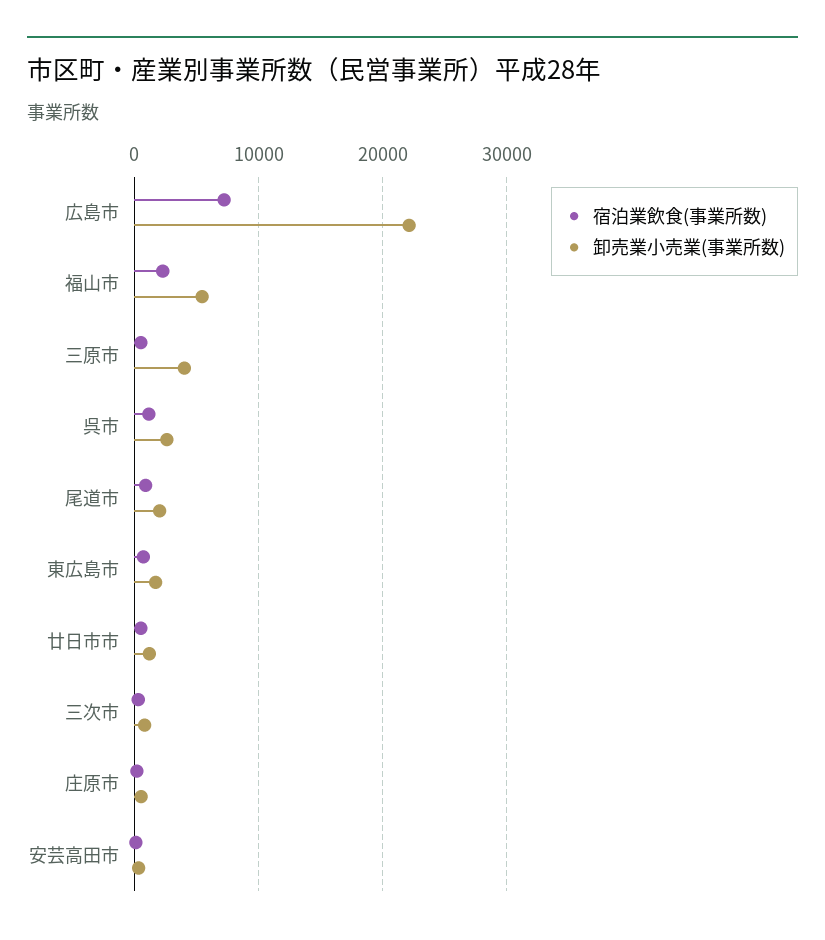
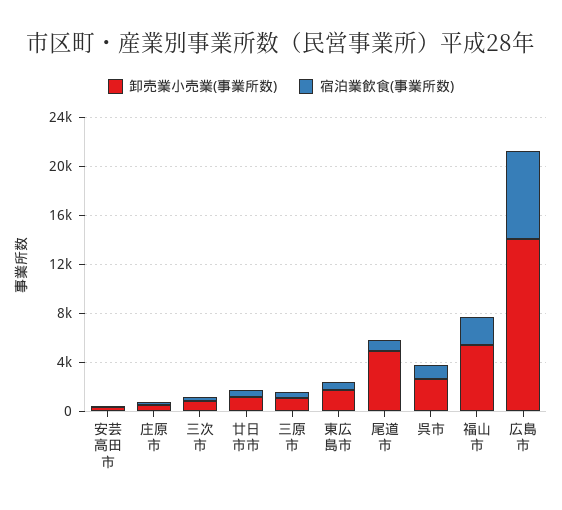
卸売業小売業(事業所数), 広島市: 22000 -> 14000
卸売業小売業(事業所数), 三原市: 4000 -> 1000
卸売業小売業(事業所数), 尾道市: 2000 -> 5000

